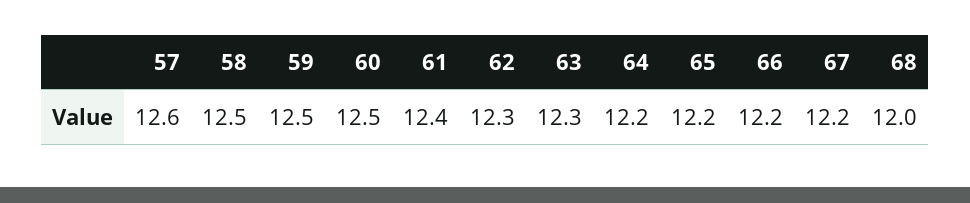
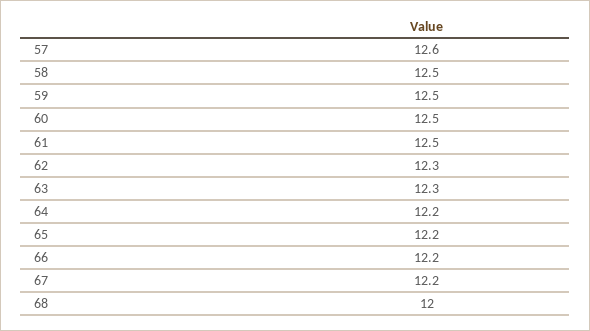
61: 12.4 -> 12.5

